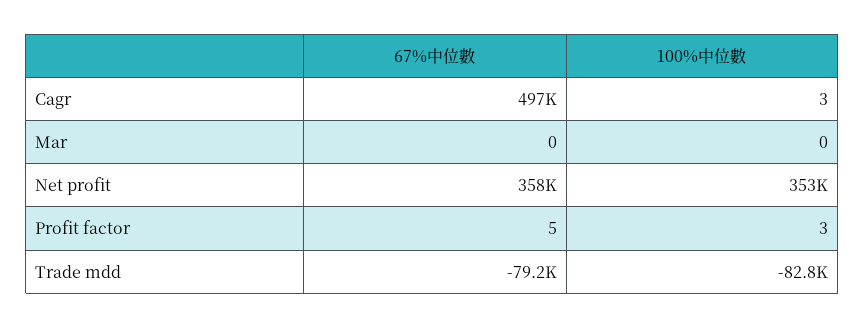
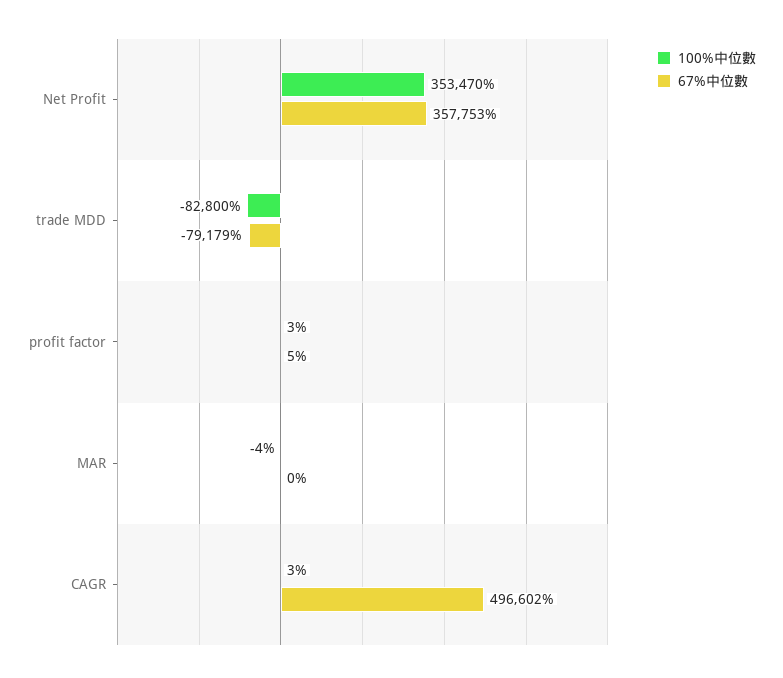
100%中位數, Mar: 0 -> -4

